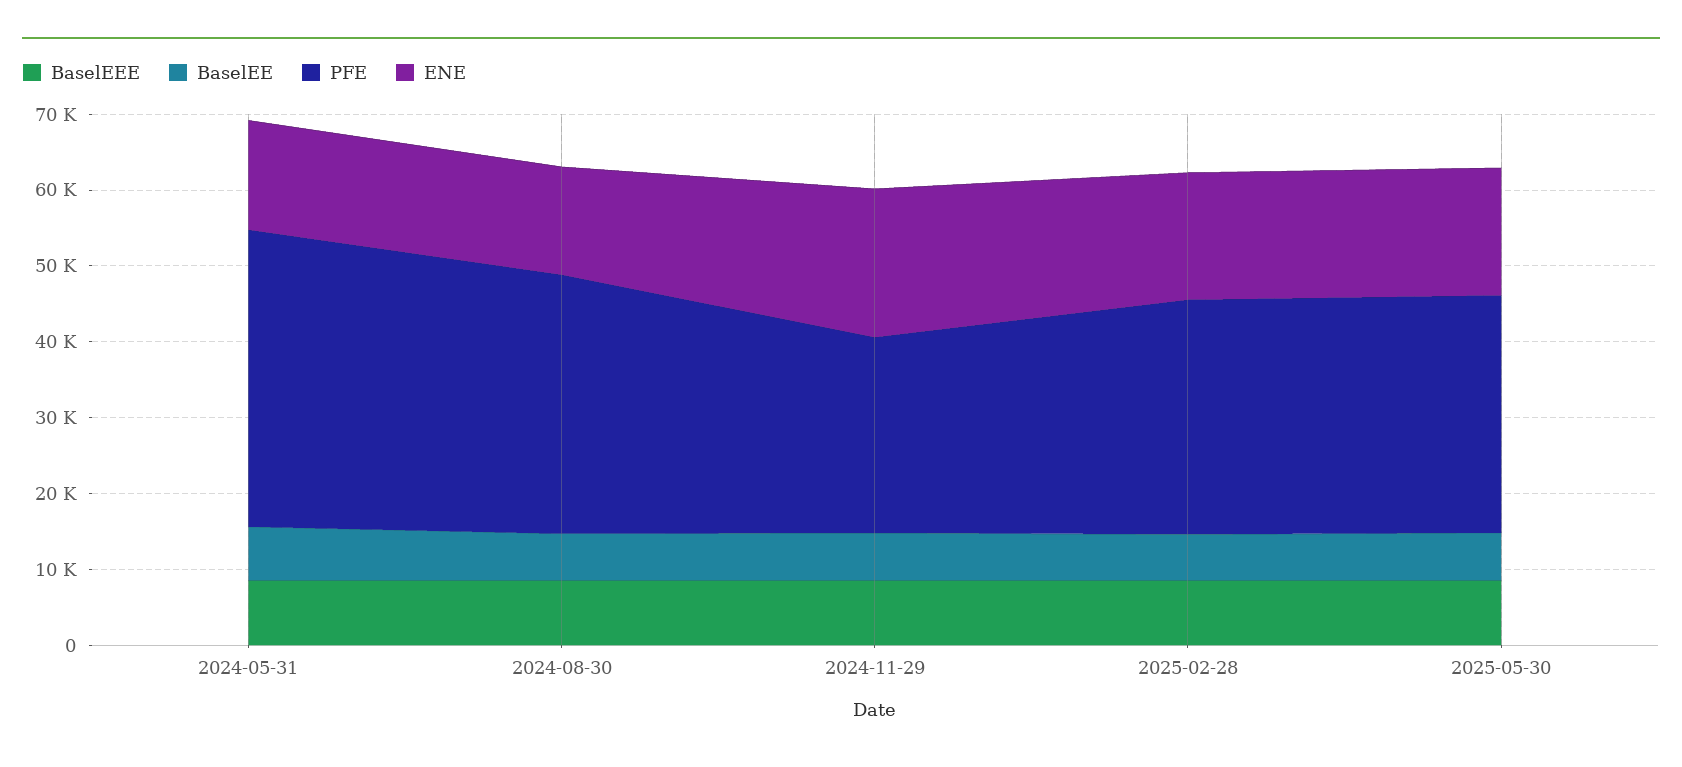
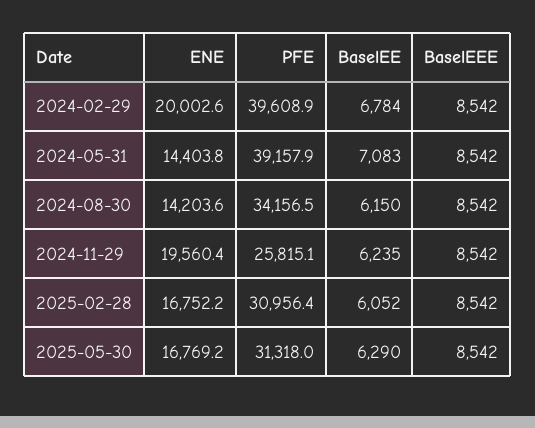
ENE, 2024-02-29: none -> 20002.6
PFE, 2024-02-29: none -> 39608.9
BaselEE, 2024-02-29: none -> 6784
BaselEEE, 2024-02-29: none -> 8542

